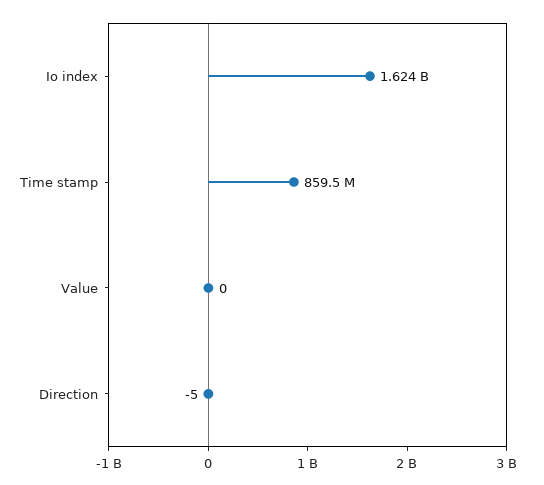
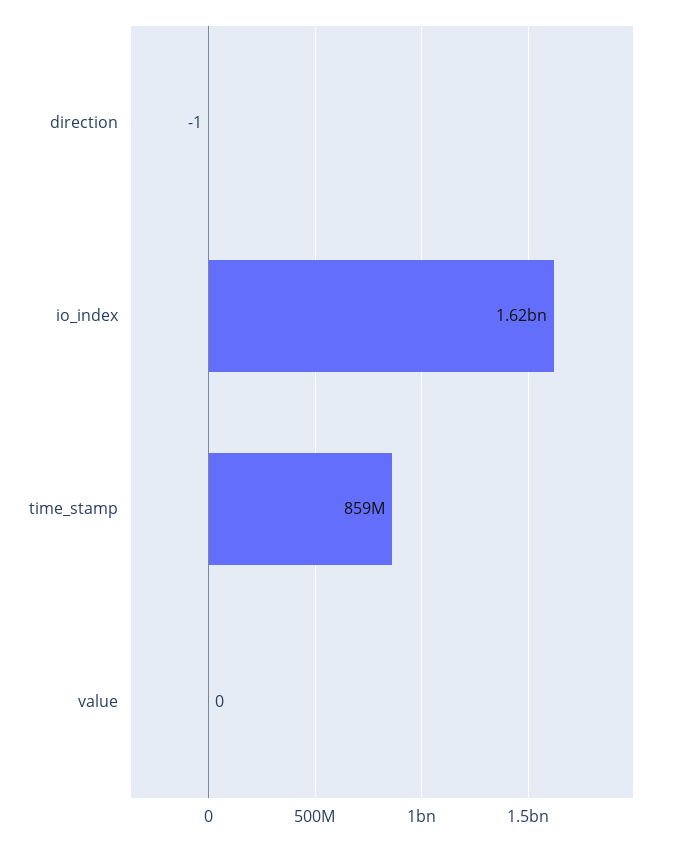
Direction: -5 -> -1

